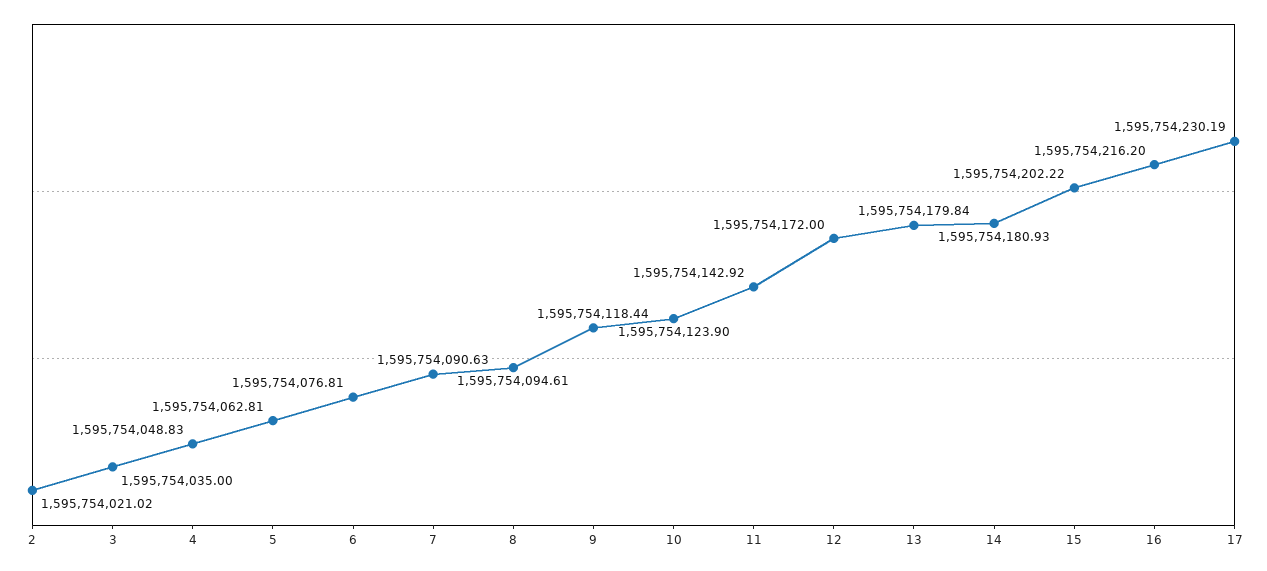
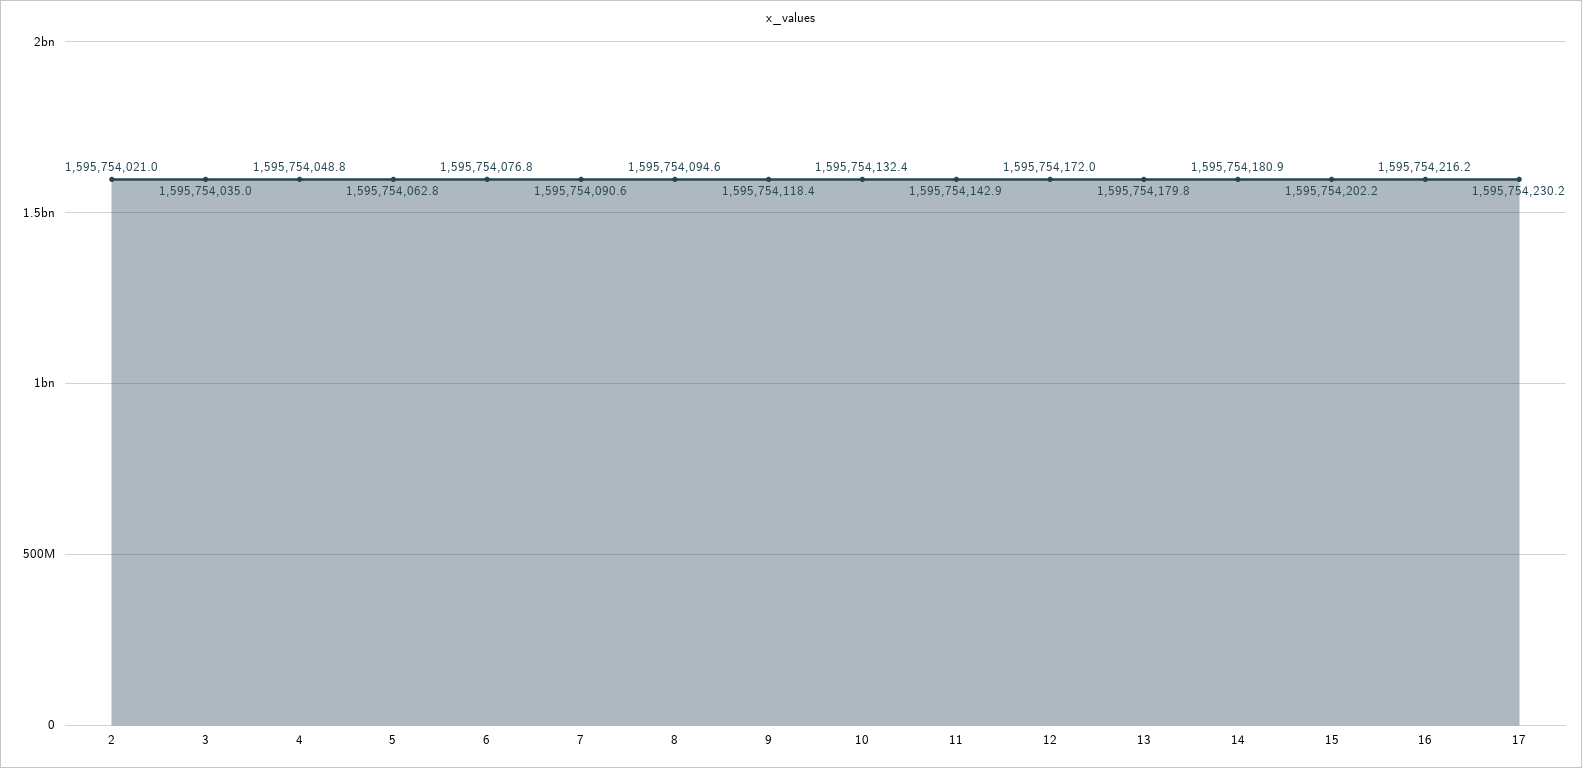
10: 1595754123.9 -> 1595754132.4

